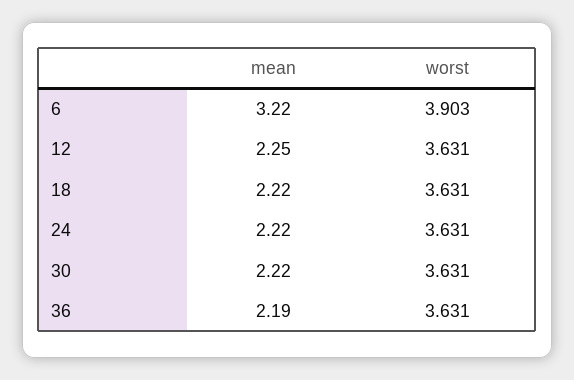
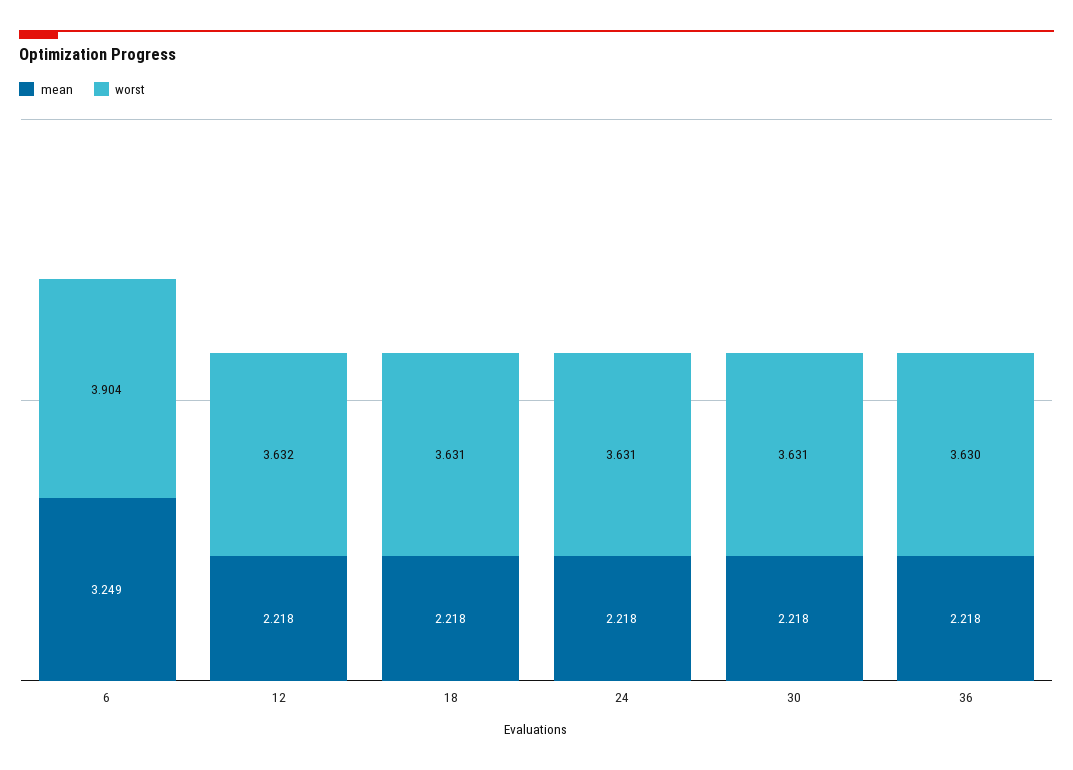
mean, 6: 3.22 -> 3.249
worst, 6: 3.903 -> 3.904
mean, 12: 2.25 -> 2.218
worst, 12: 3.631 -> 3.632
mean, 36: 2.19 -> 2.218
worst, 36: 3.631 -> 3.63

